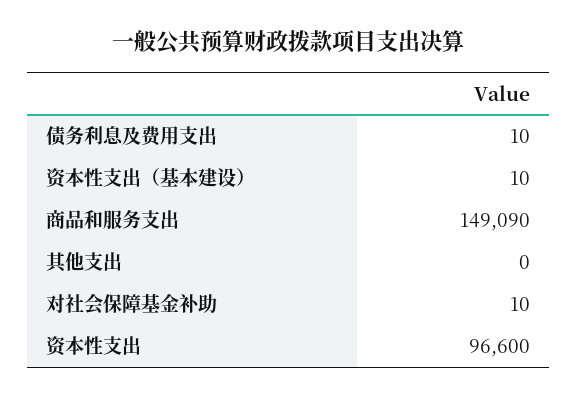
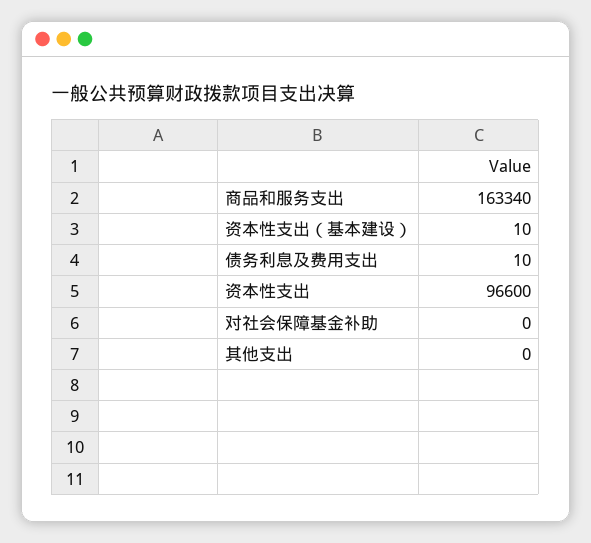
商品和服务支出: 149090 -> 163340
对社会保障基金补助: 10 -> 0

